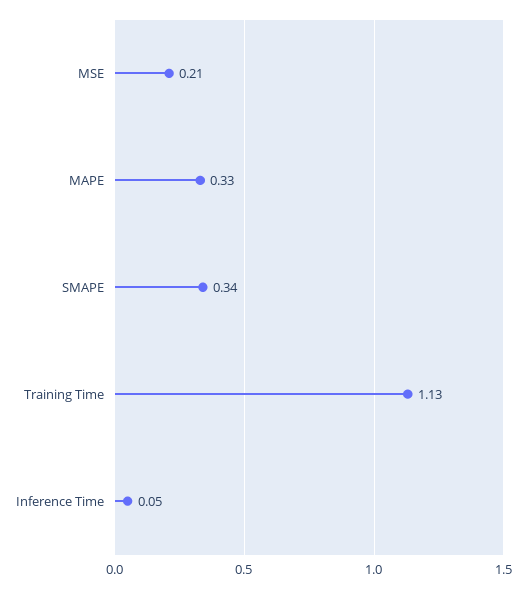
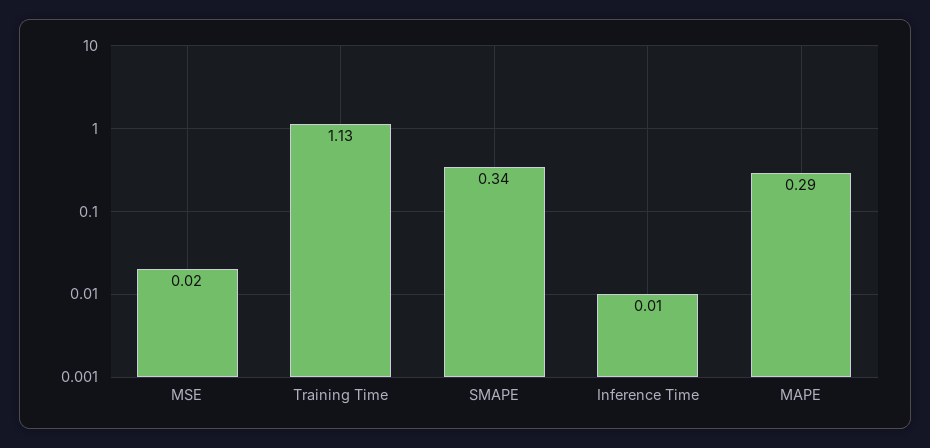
MSE: 0.21 -> 0.02
MAPE: 0.33 -> 0.29
Inference Time: 0.05 -> 0.01

